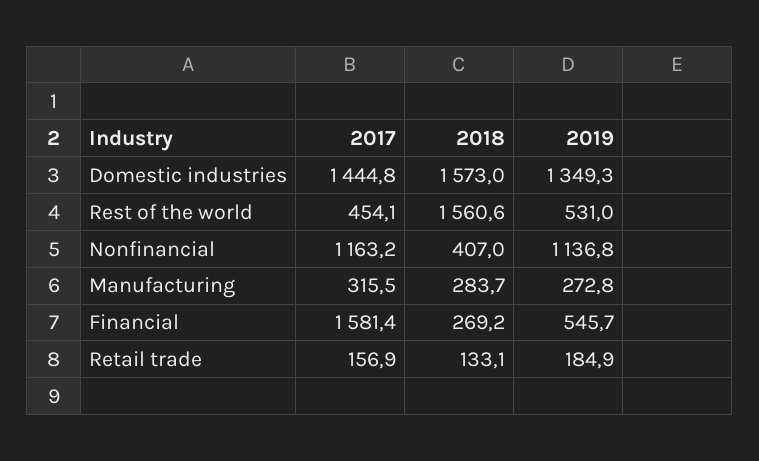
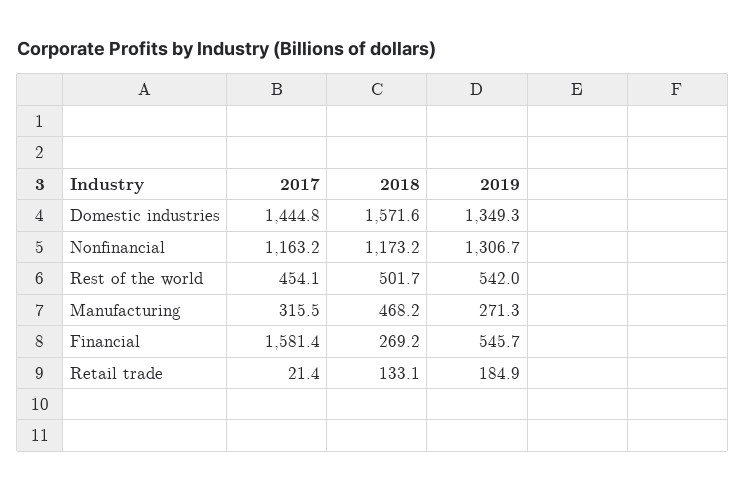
2018, Domestic industries: 1573 -> 1571.6
2018, Rest of the world: 1560.6 -> 501.7
2019, Rest of the world: 531 -> 542
2018, Nonfinancial: 407 -> 1173.2
2019, Nonfinancial: 1136.8 -> 1306.7
2018, Manufacturing: 283.7 -> 468.2
2019, Manufacturing: 272.8 -> 271.3
2017, Retail trade: 156.9 -> 21.4

